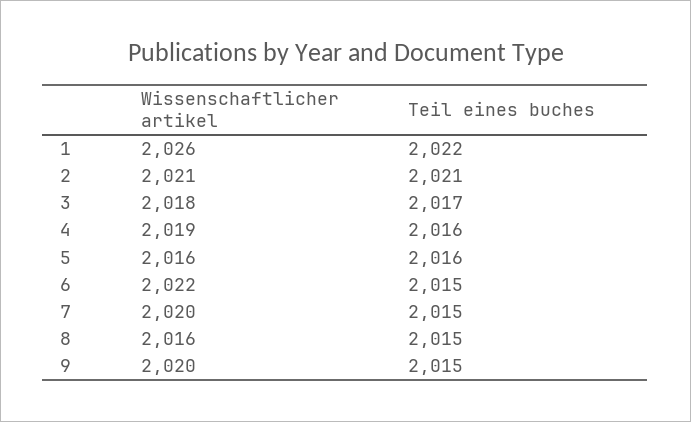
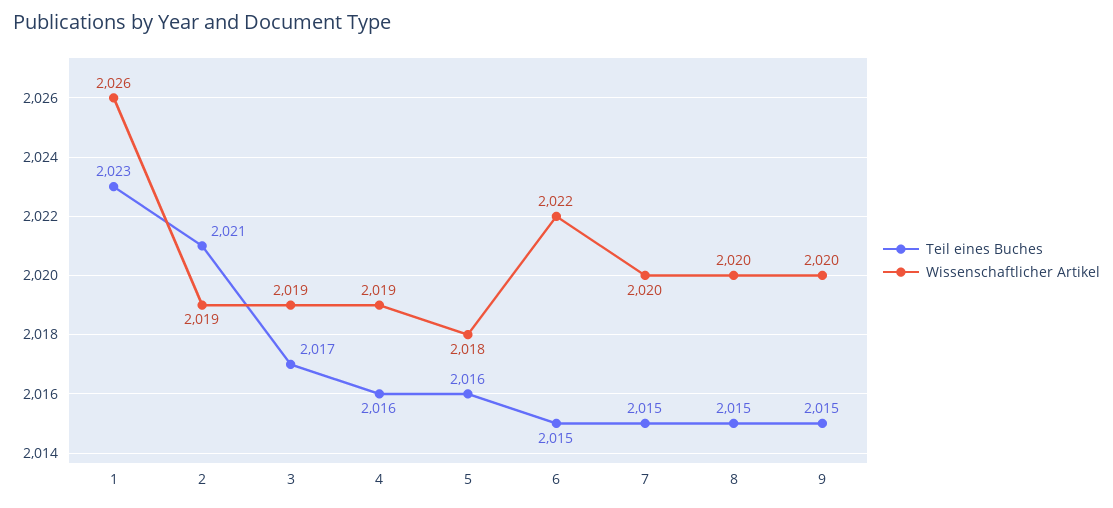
Teil eines buches, 1: 2022 -> 2023
Wissenschaftlicher artikel, 2: 2021 -> 2019
Wissenschaftlicher artikel, 3: 2018 -> 2019
Wissenschaftlicher artikel, 5: 2016 -> 2018
Wissenschaftlicher artikel, 8: 2016 -> 2020

